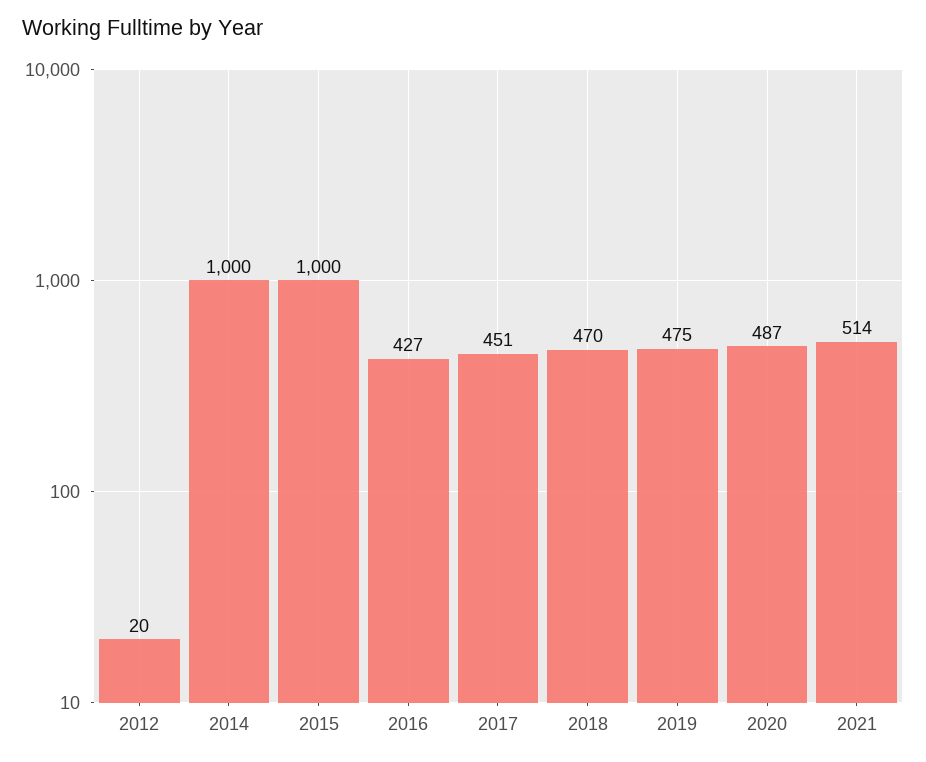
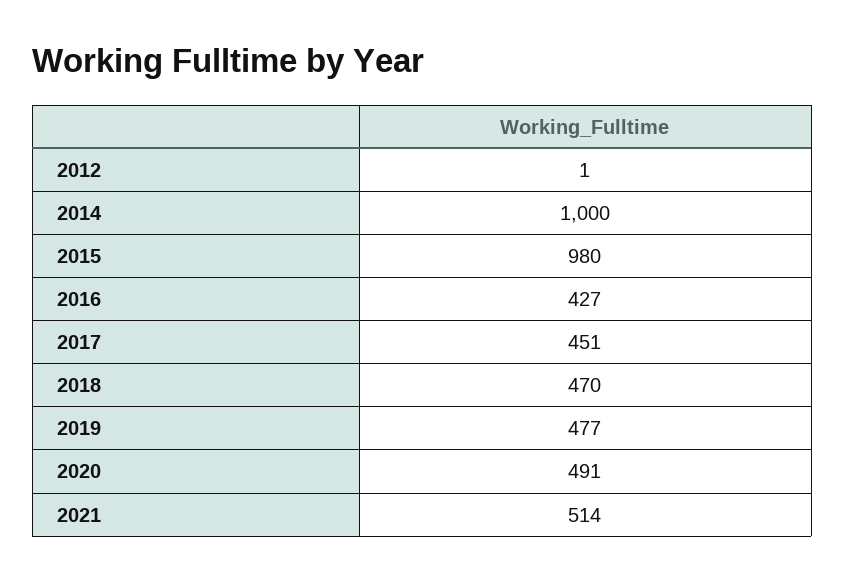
2012: 20 -> 1
2015: 1000 -> 980
2019: 475 -> 477
2020: 487 -> 491

